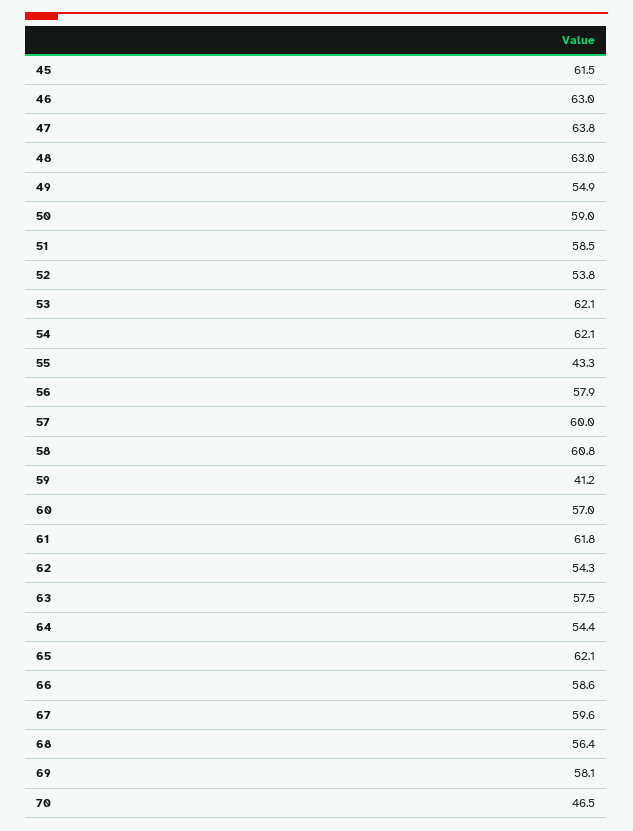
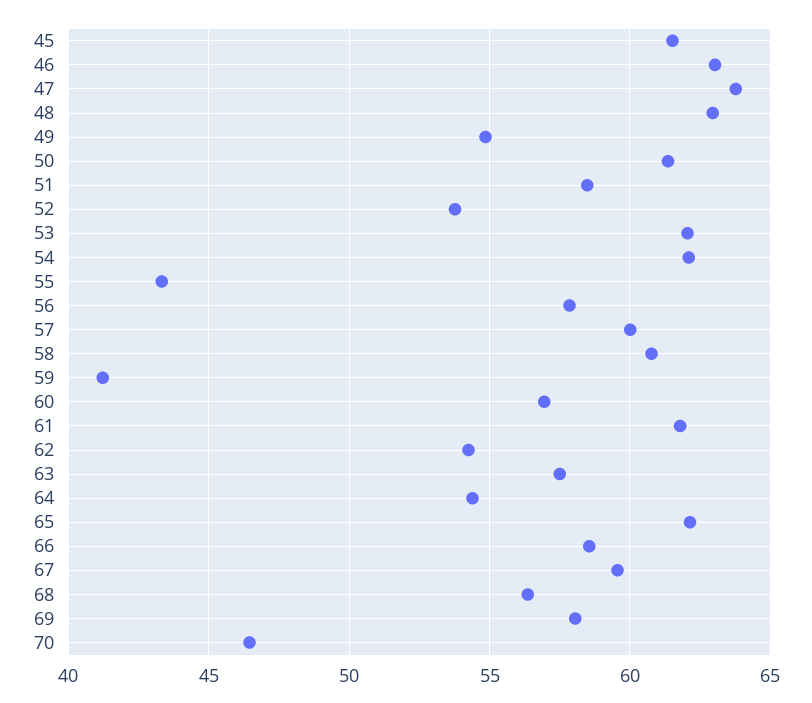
50: 59 -> 61.5

